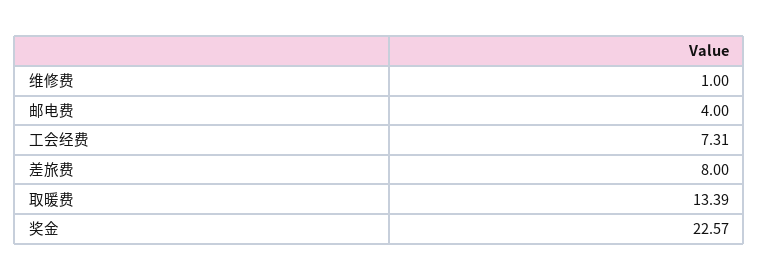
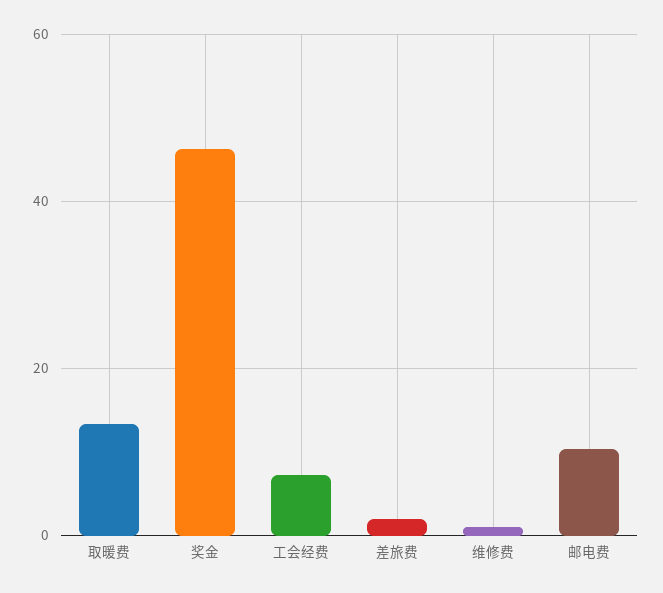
邮电费: 4 -> 10
差旅费: 8 -> 2
奖金: 22.57 -> 46

